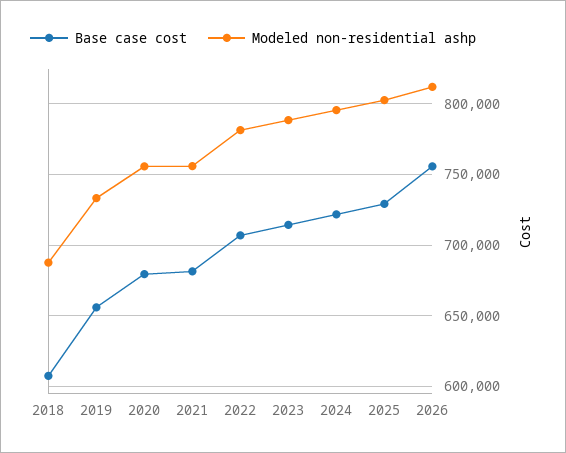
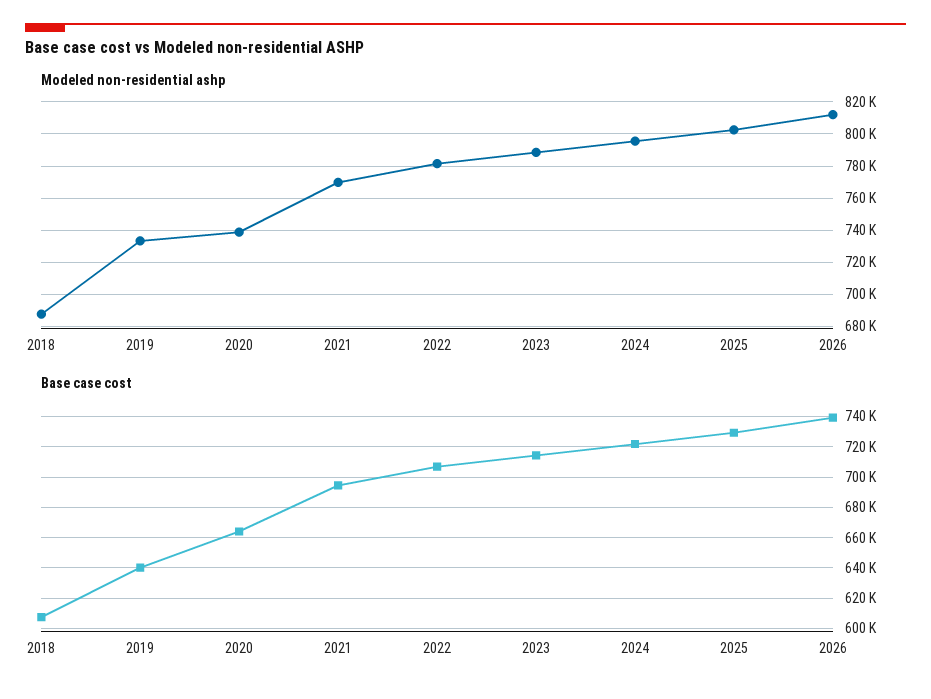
Base case cost, 2019: 655000 -> 640000
Base case cost, 2020: 680000 -> 665000
Modeled non-residential ashp, 2020: 755000 -> 740000
Base case cost, 2021: 680000 -> 695000
Modeled non-residential ashp, 2021: 755000 -> 770000
Base case cost, 2026: 755000 -> 740000

